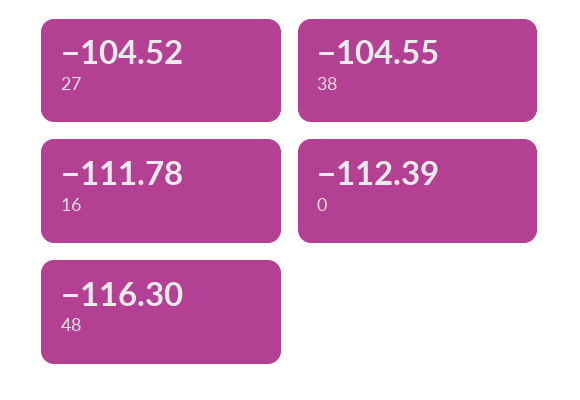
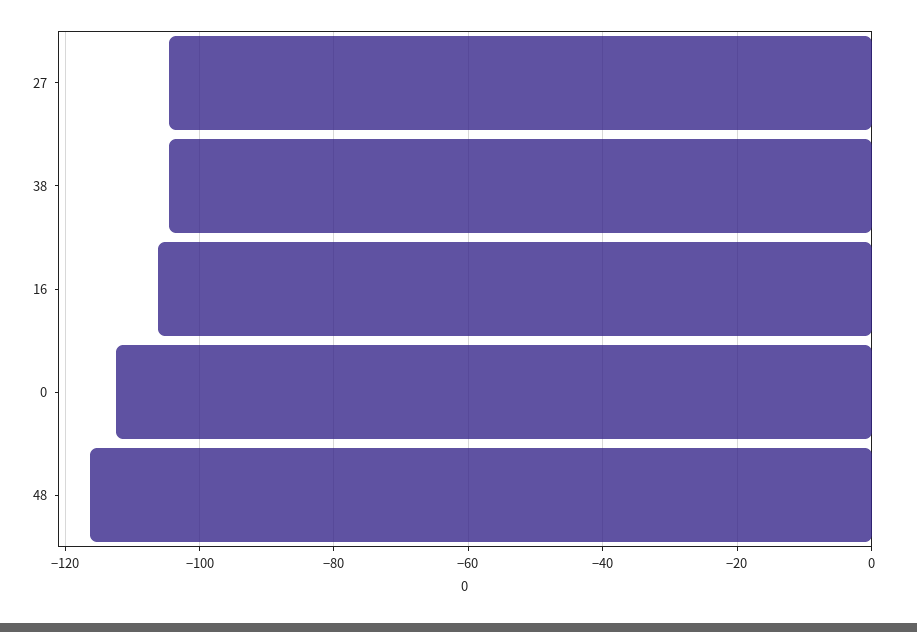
16: -111.78 -> -106

